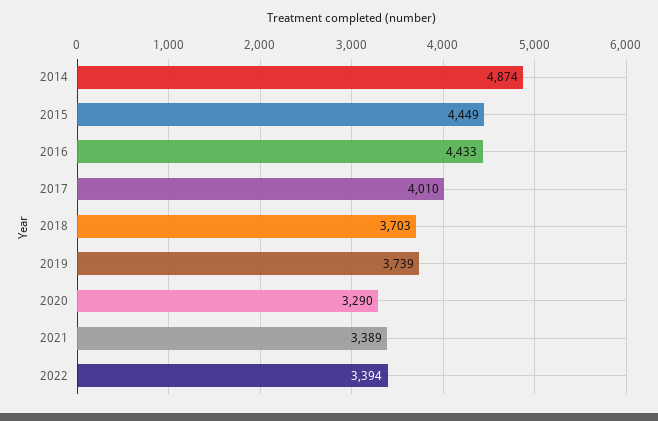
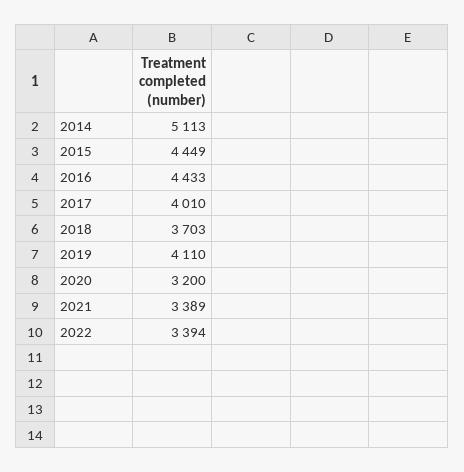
2014: 4874 -> 5113
2019: 3739 -> 4110
2020: 3290 -> 3200

